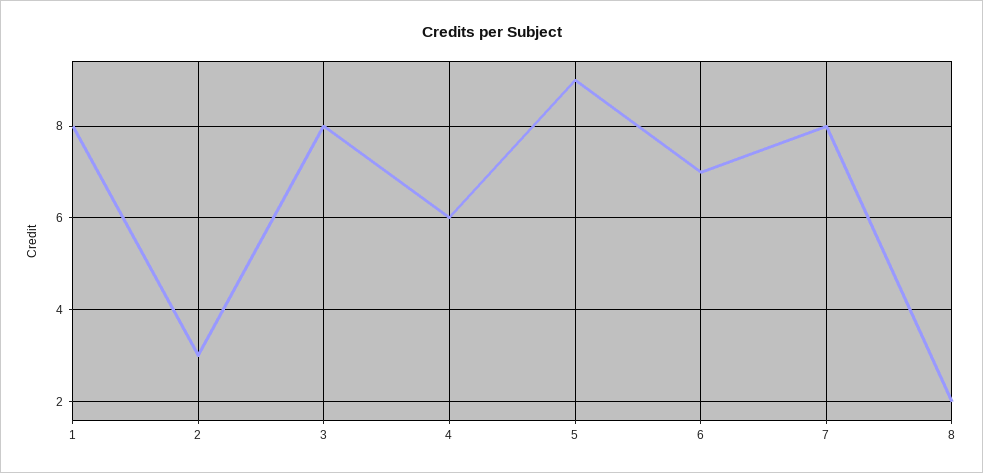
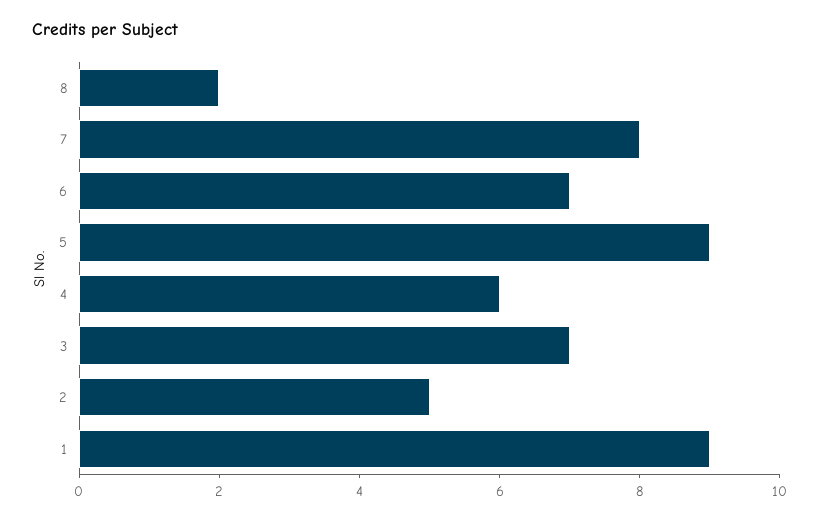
1: 8 -> 9
2: 3 -> 5
3: 8 -> 7

